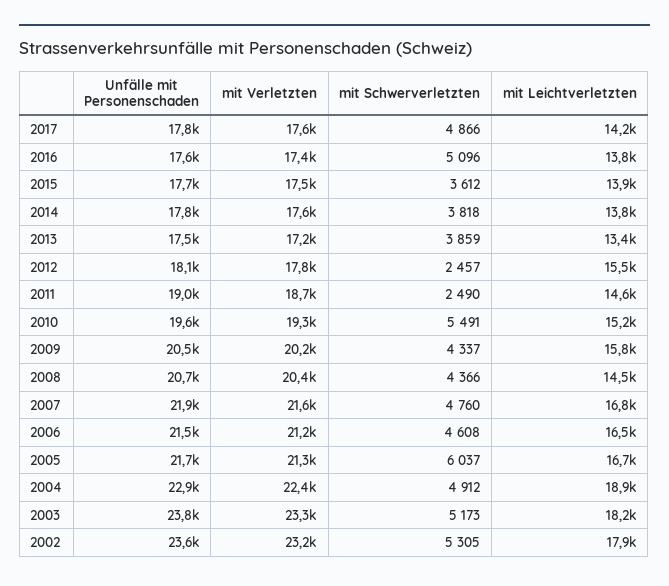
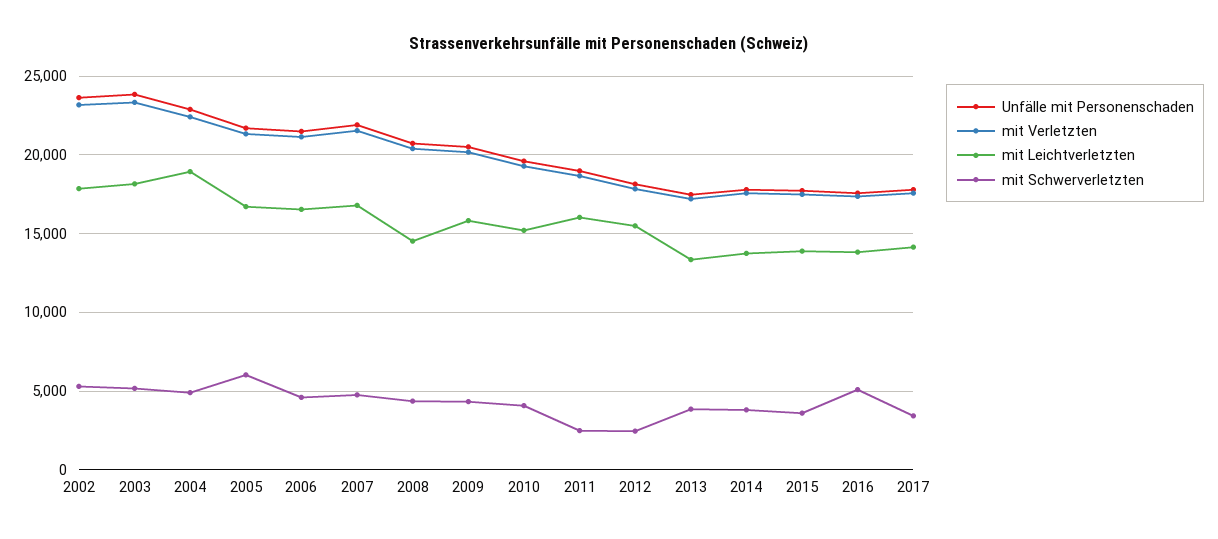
mit Schwerverletzten, 2017: 4866 -> 3500
mit Leichtverletzten, 2011: 14600 -> 16000
mit Schwerverletzten, 2010: 5491 -> 4000

